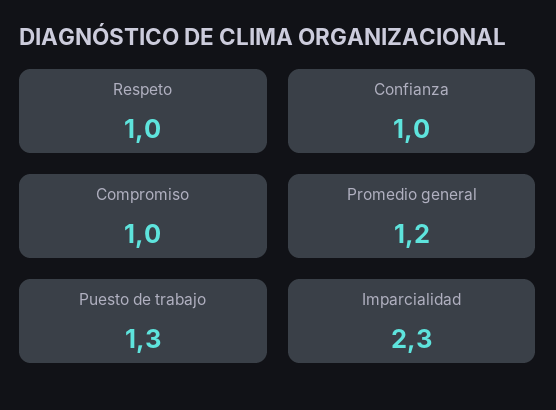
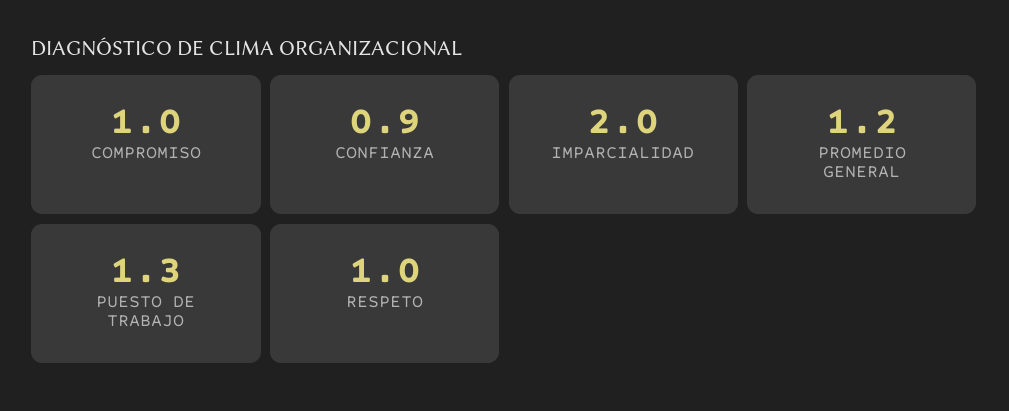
Confianza: 1 -> 0.9
Imparcialidad: 2.3 -> 2

